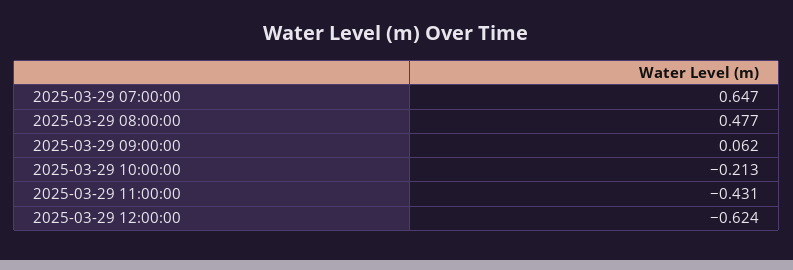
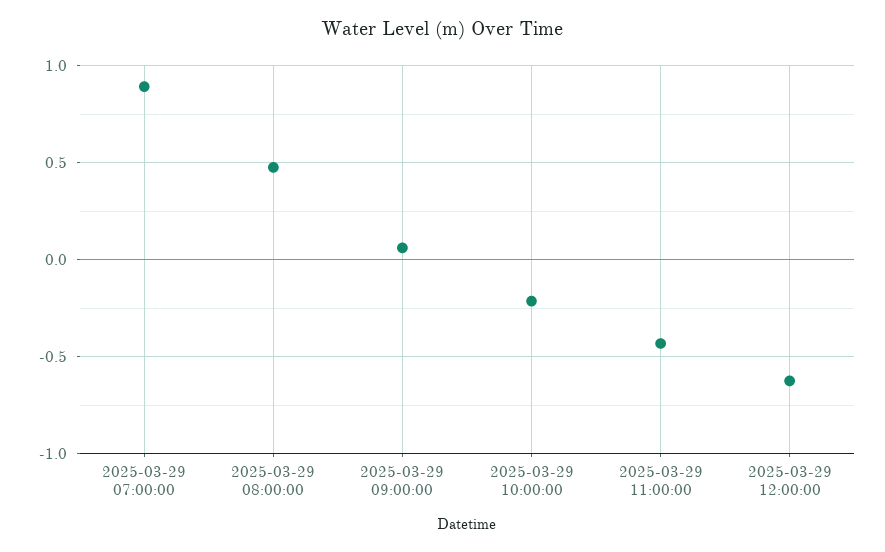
2025-03-29 07:00:00: 0.647 -> 0.9

